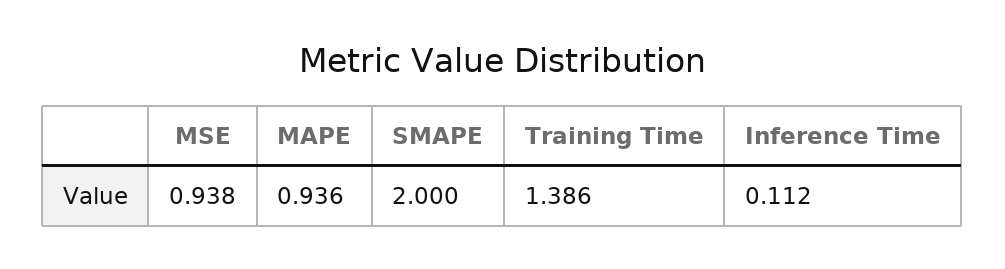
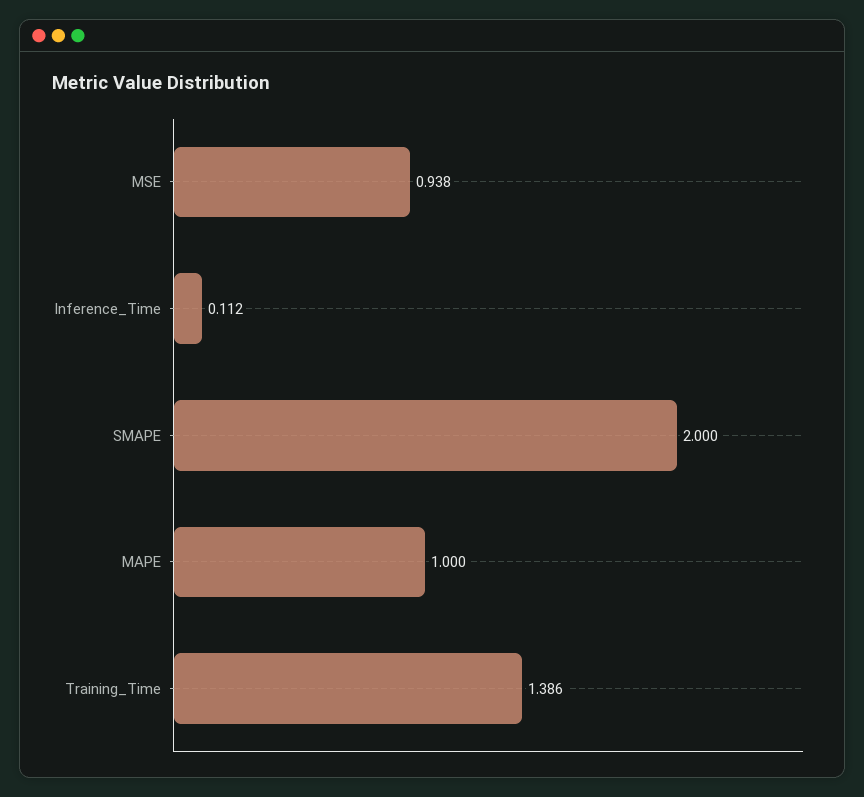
MAPE: 0.936 -> 1

